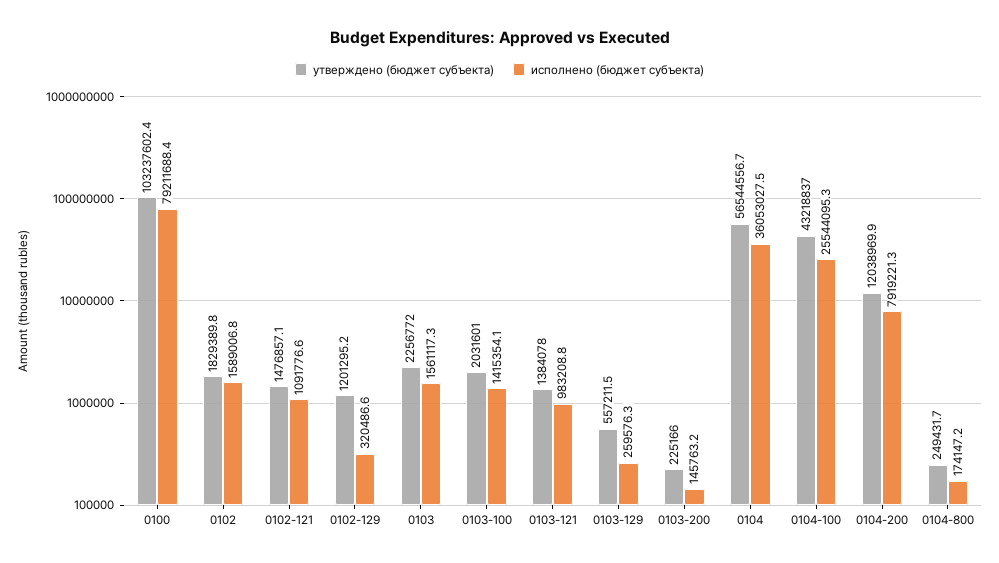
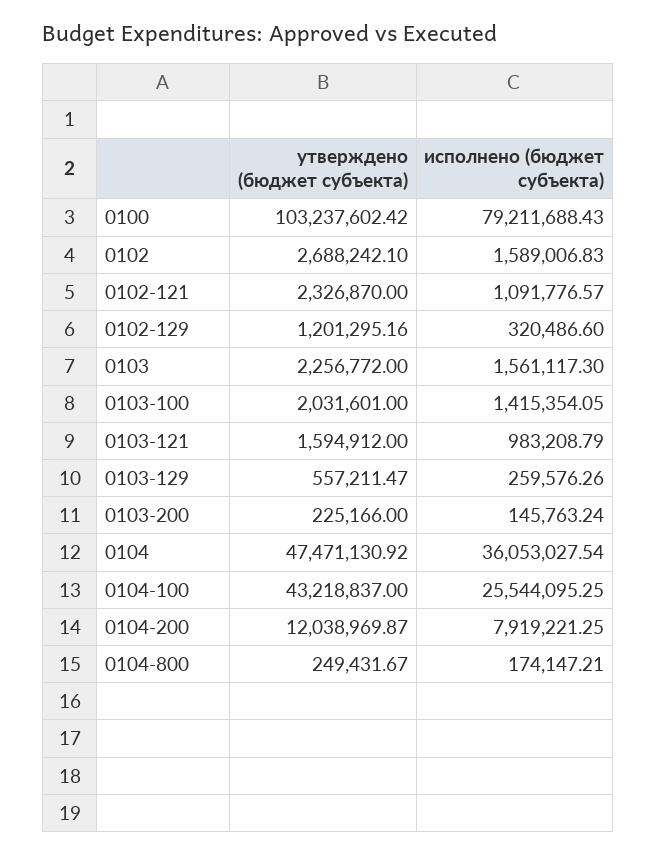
утверждено (бюджет субъекта), 0102: 1829389.8 -> 2688242.1
утверждено (бюджет субъекта), 0102-121: 1476857.1 -> 2326870
утверждено (бюджет субъекта), 0103-121: 1384078 -> 1594912
утверждено (бюджет субъекта), 0104: 56544556.7 -> 47471130.92

